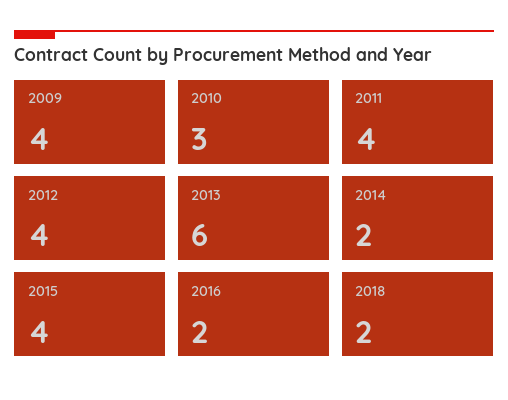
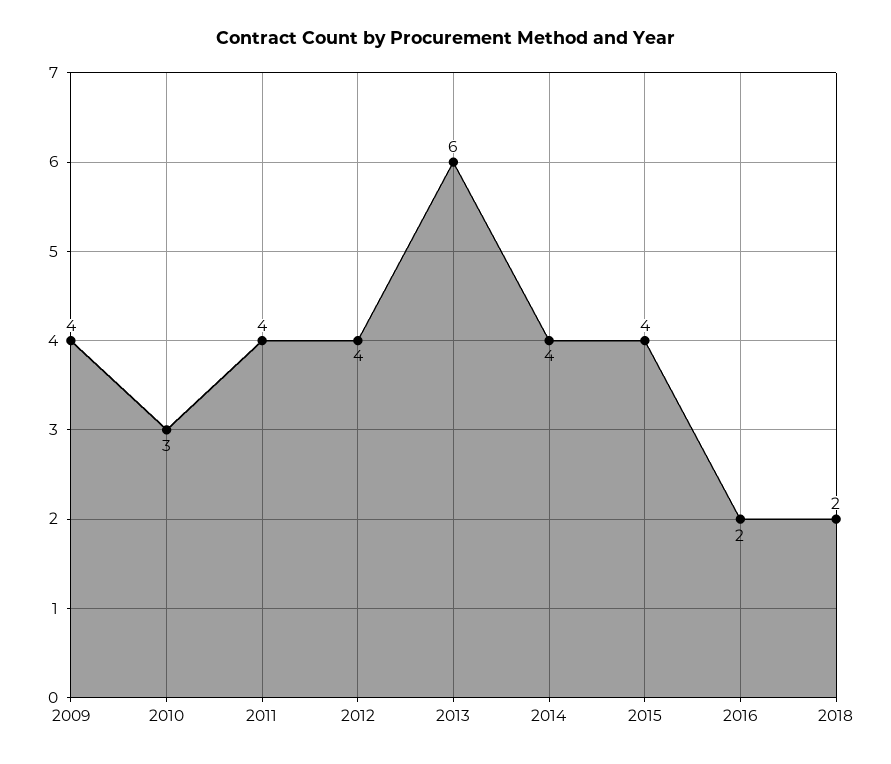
2014: 2 -> 4

